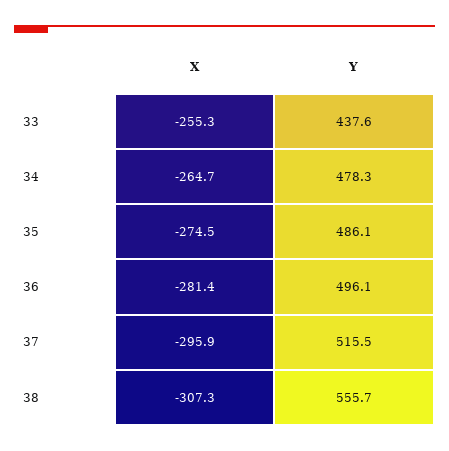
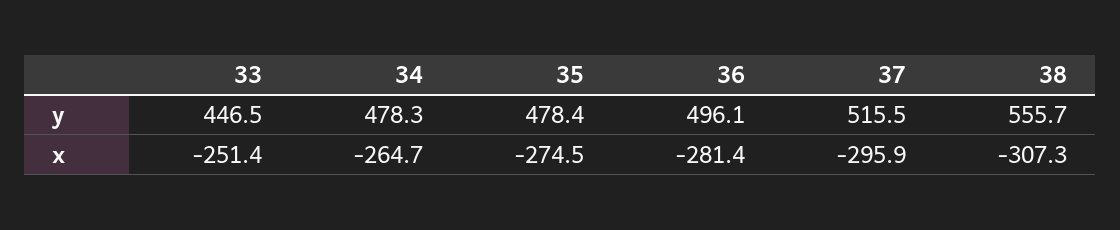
X, 33: -255.3 -> -251.4
Y, 33: 437.6 -> 446.5
Y, 35: 486.1 -> 478.4

